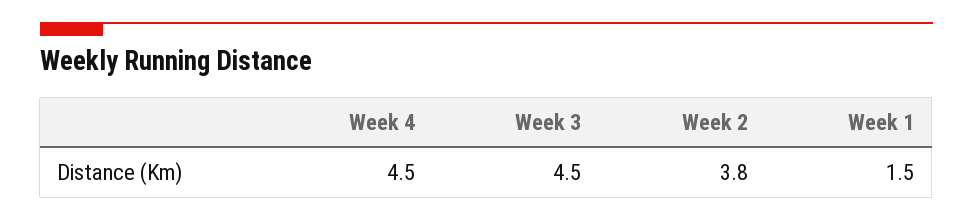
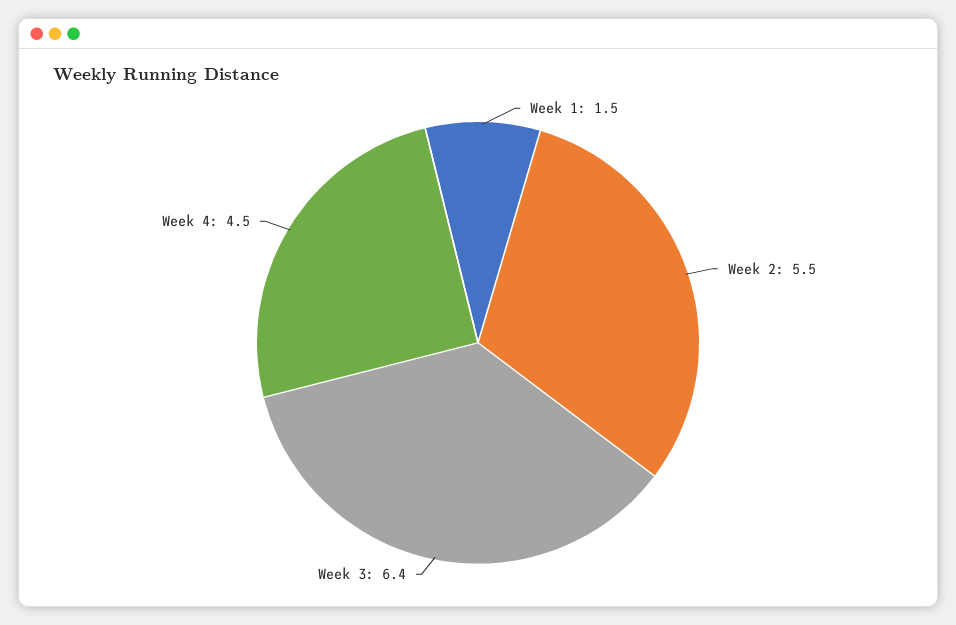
Week 3: 4.5 -> 6.4
Week 2: 3.8 -> 5.5

